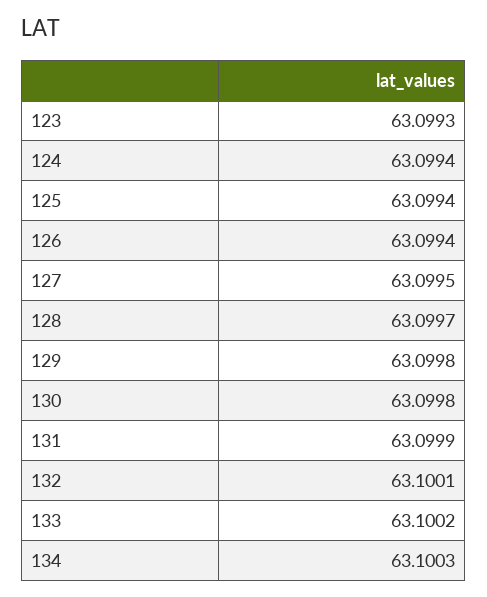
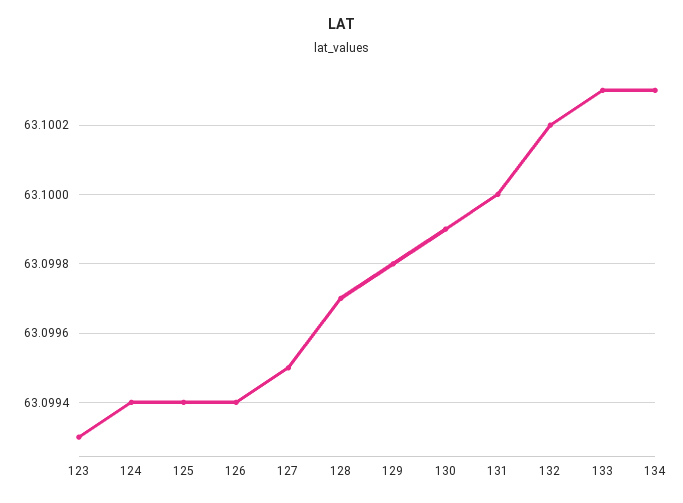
130: 63.0998 -> 63.0999
131: 63.0999 -> 63.1
132: 63.1001 -> 63.1002
133: 63.1002 -> 63.1003

